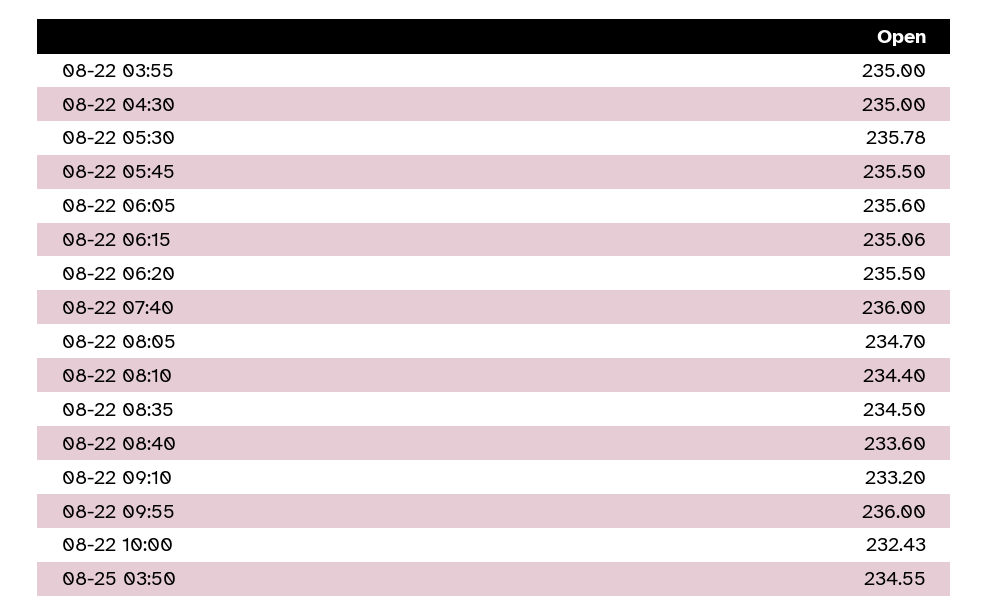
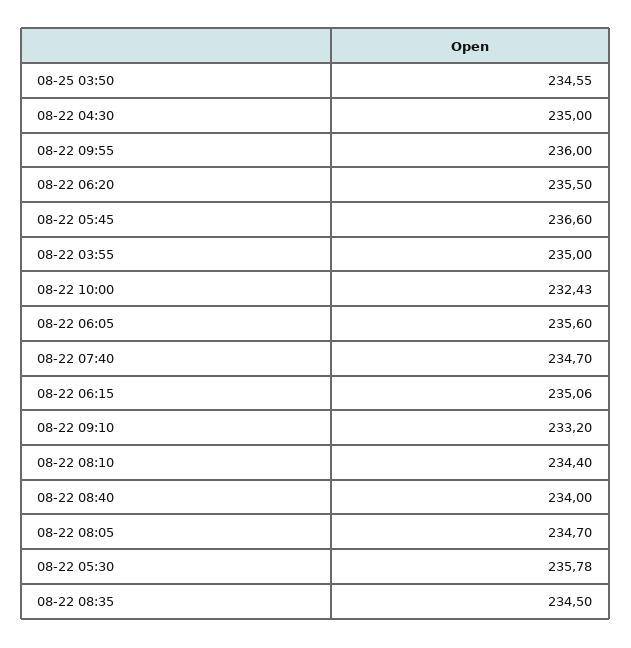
08-22 05:45: 235.5 -> 236.6
08-22 07:40: 236 -> 234.7
08-22 08:40: 233.6 -> 234

